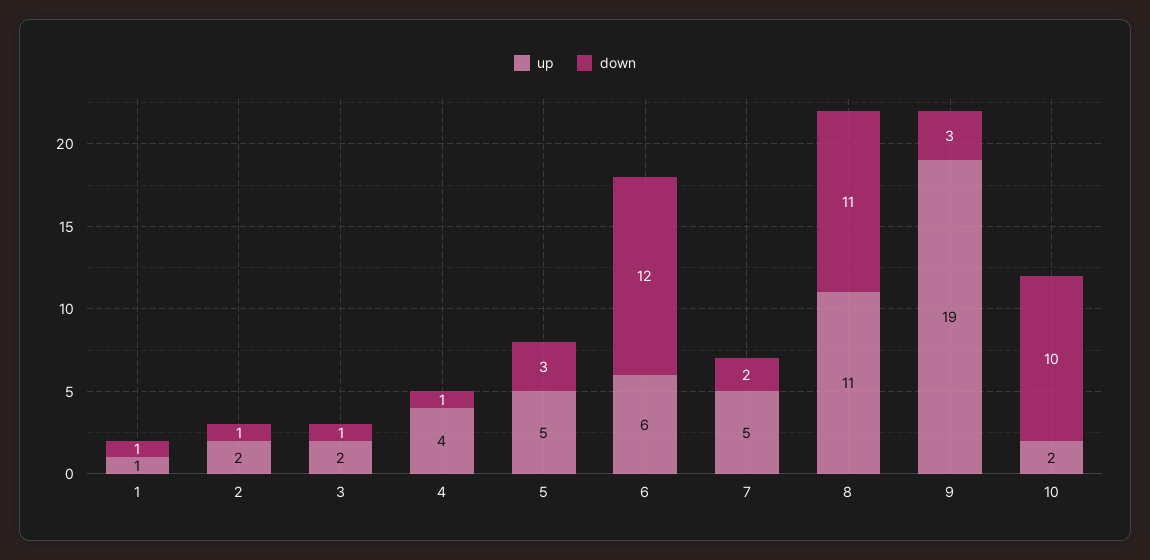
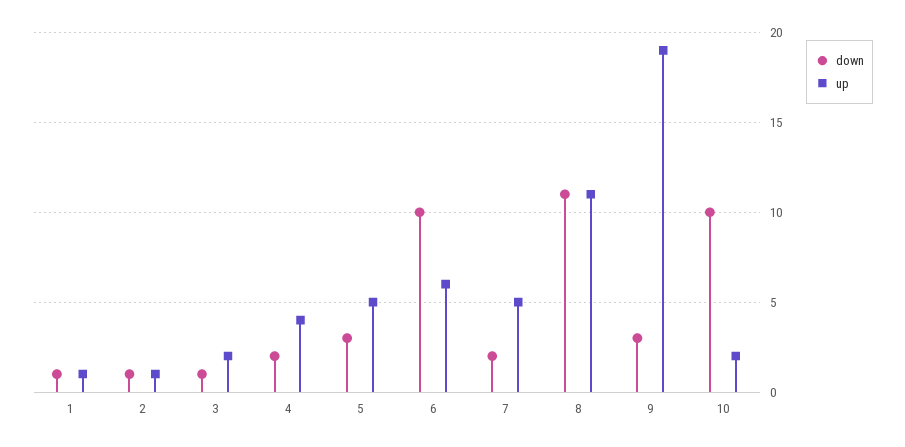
up, 2: 2 -> 1
down, 4: 1 -> 2
down, 6: 12 -> 10

